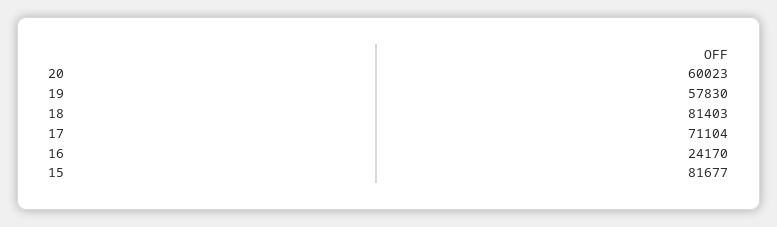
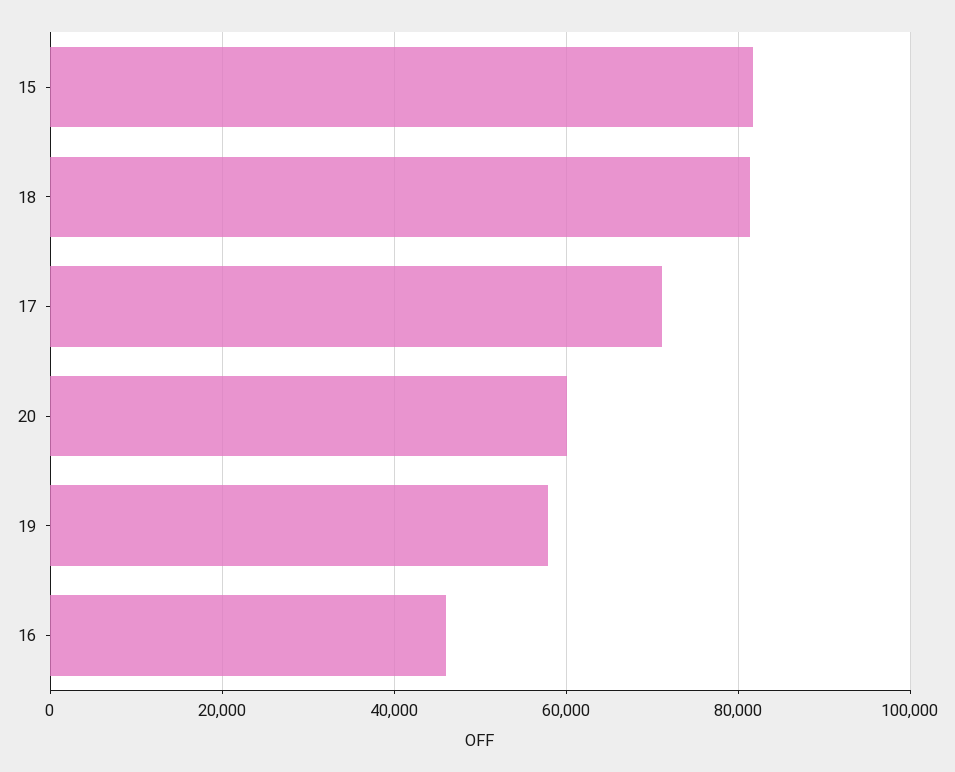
16: 24170 -> 46000

